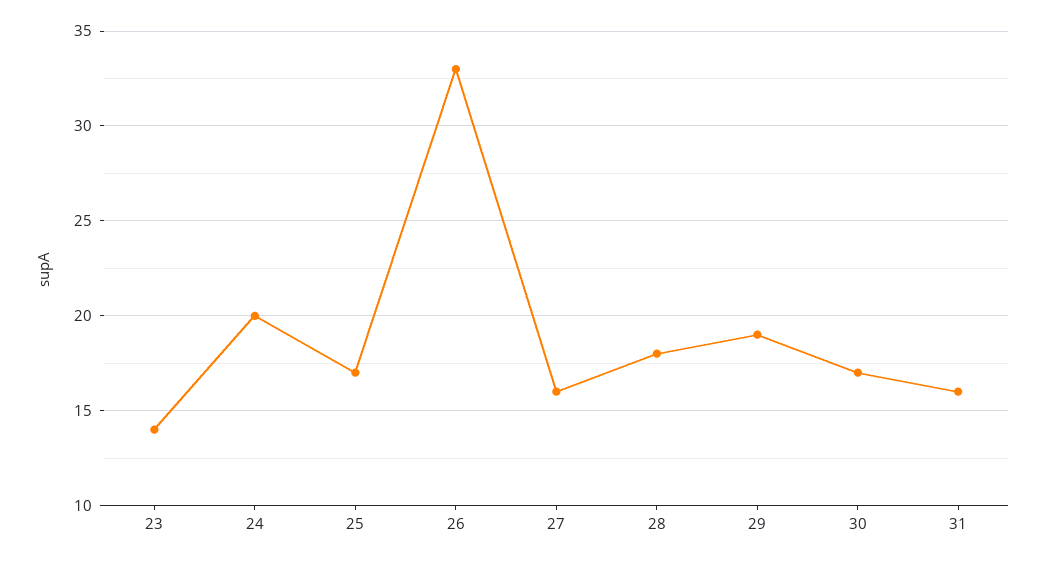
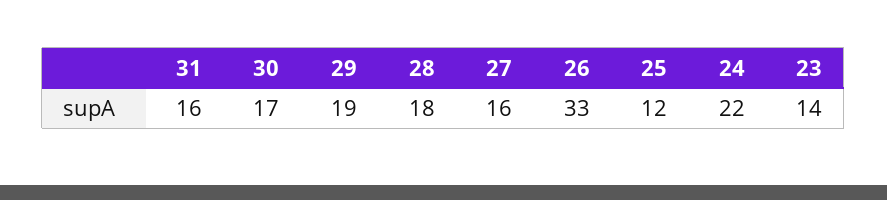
24: 20 -> 22
25: 17 -> 12

